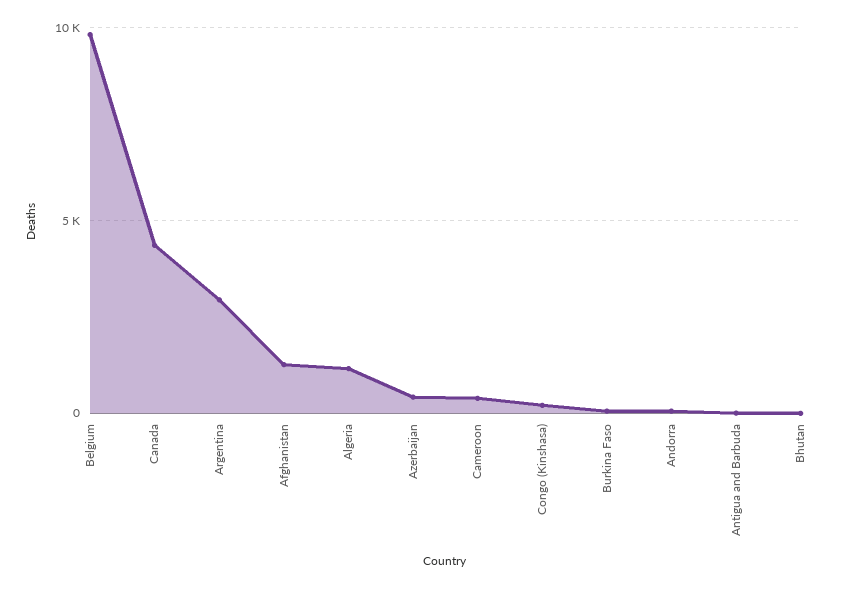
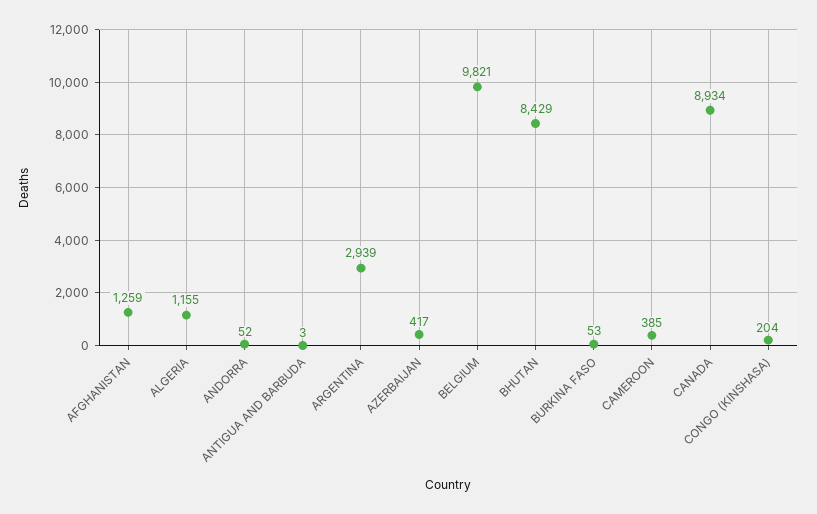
Canada: 4500 -> 8934
Bhutan: 0 -> 8429

